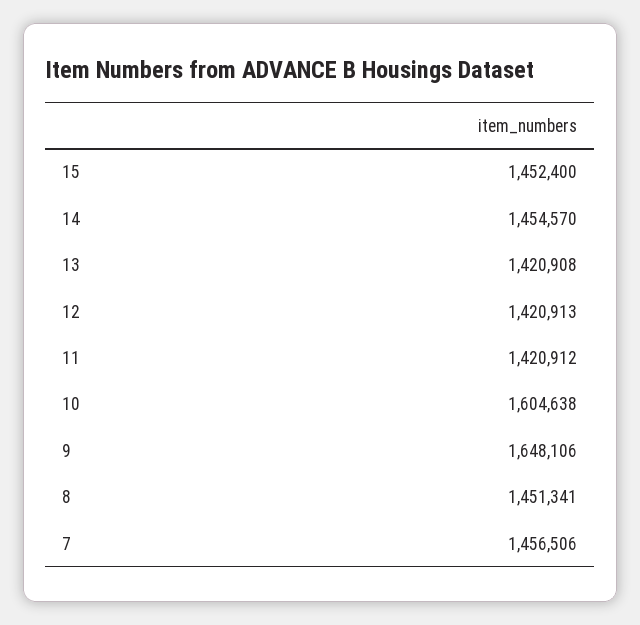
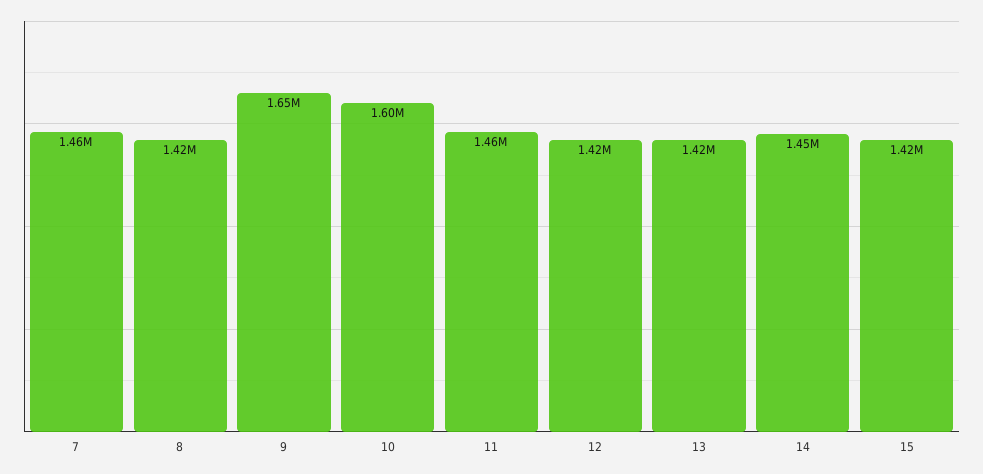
15: 1452400 -> 1420000
11: 1420912 -> 1460000
8: 1451341 -> 1420000

